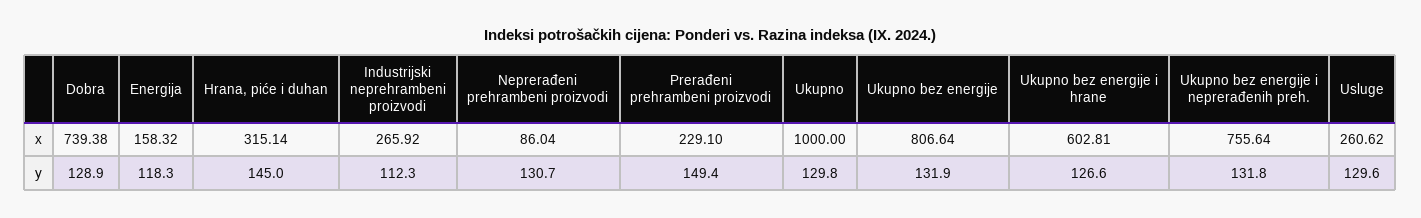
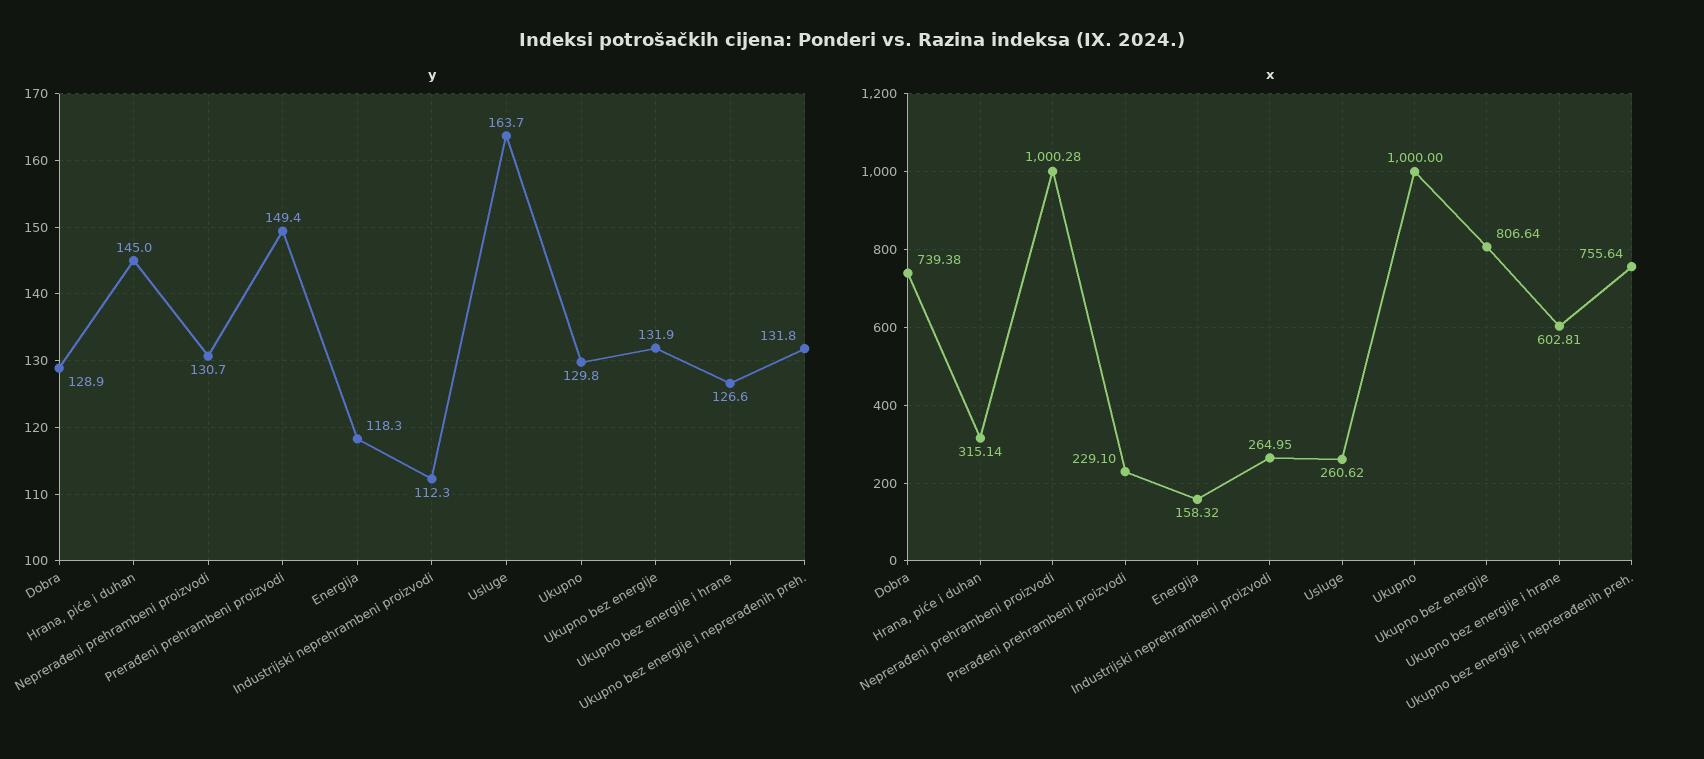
x, Industrijski neprehrambeni proizvodi: 265.92 -> 264.95
x, Neprerađeni prehrambeni proizvodi: 86.04 -> 1000.28
y, Usluge: 129.6 -> 163.7

